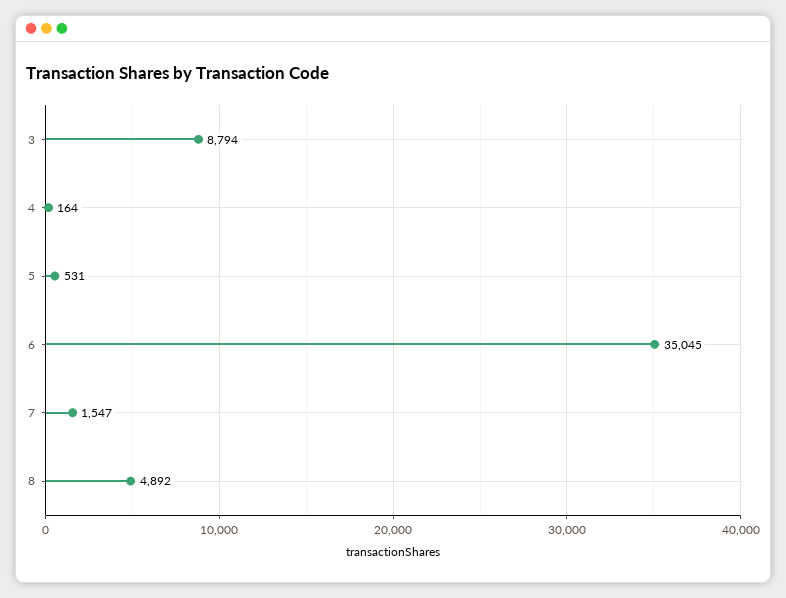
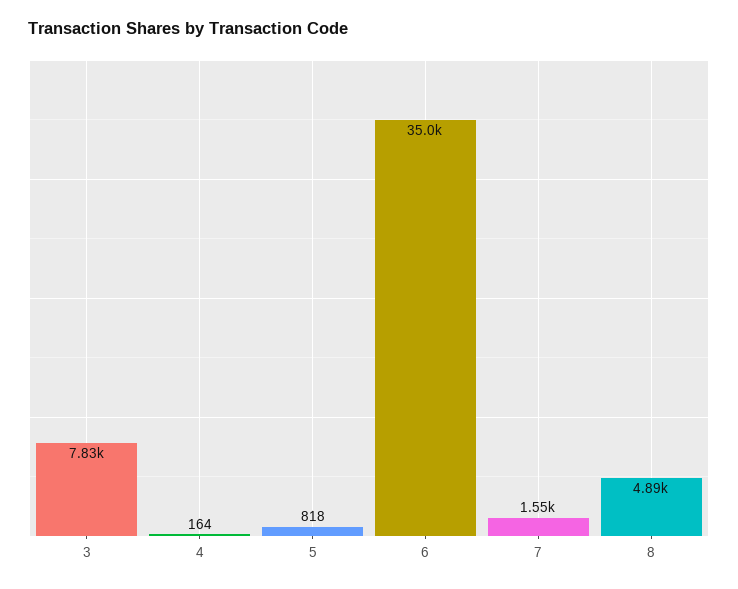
3: 8794 -> 7830
5: 531 -> 818

